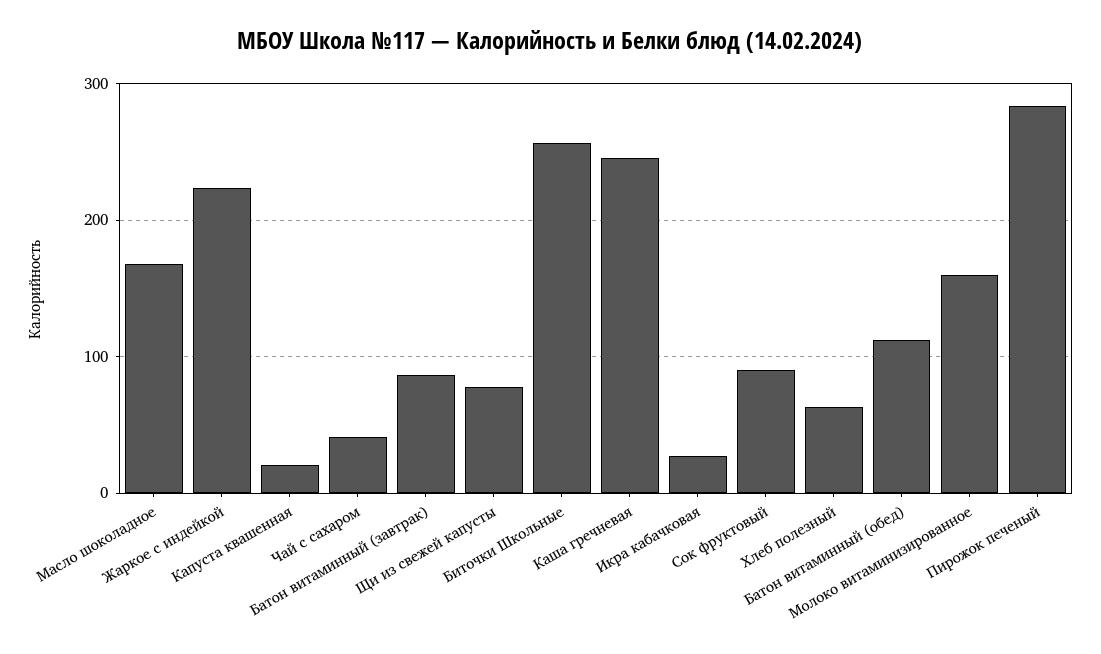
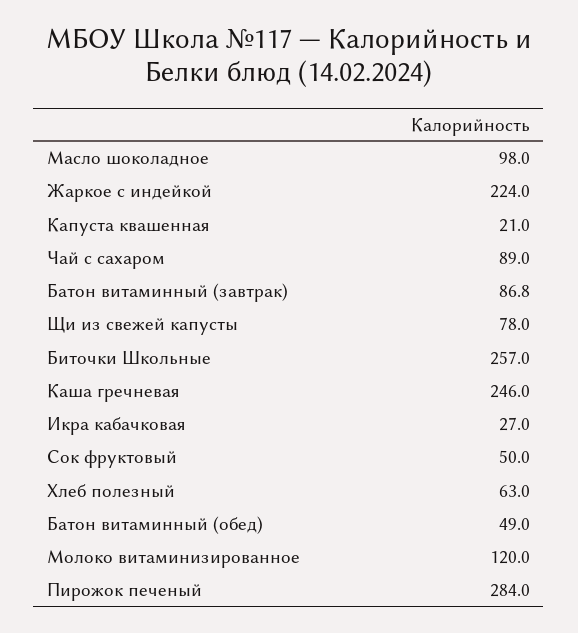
Масло шоколадное: 170 -> 98
Чай с сахаром: 40 -> 89
Сок фруктовый: 90 -> 50
Батон витаминный (обед): 110 -> 49
Молоко витаминизированное: 160 -> 120

